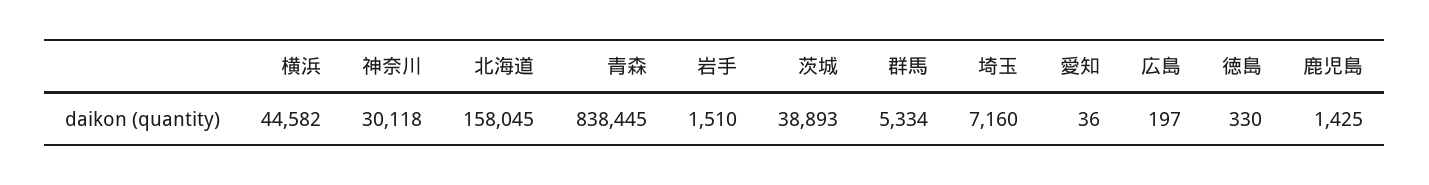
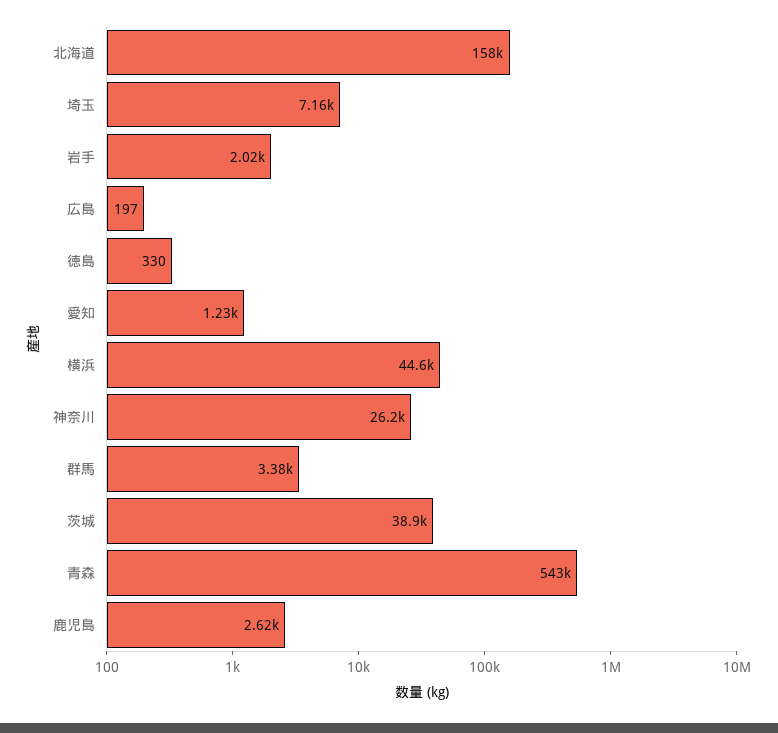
神奈川: 30118 -> 26200
青森: 838445 -> 543000
岩手: 1510 -> 2020
群馬: 5334 -> 3380
愛知: 36 -> 1230
鹿児島: 1425 -> 2620

